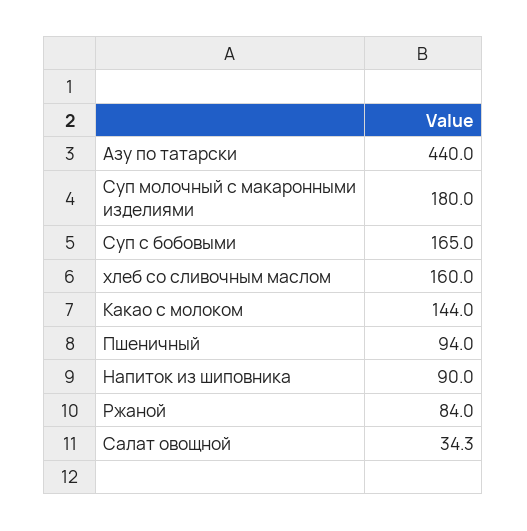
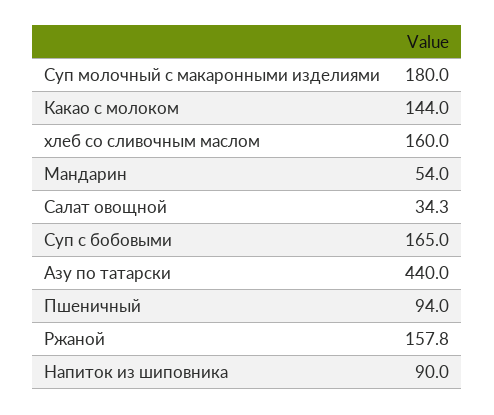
Ржаной: 84 -> 157.8
Мандарин: none -> 54

